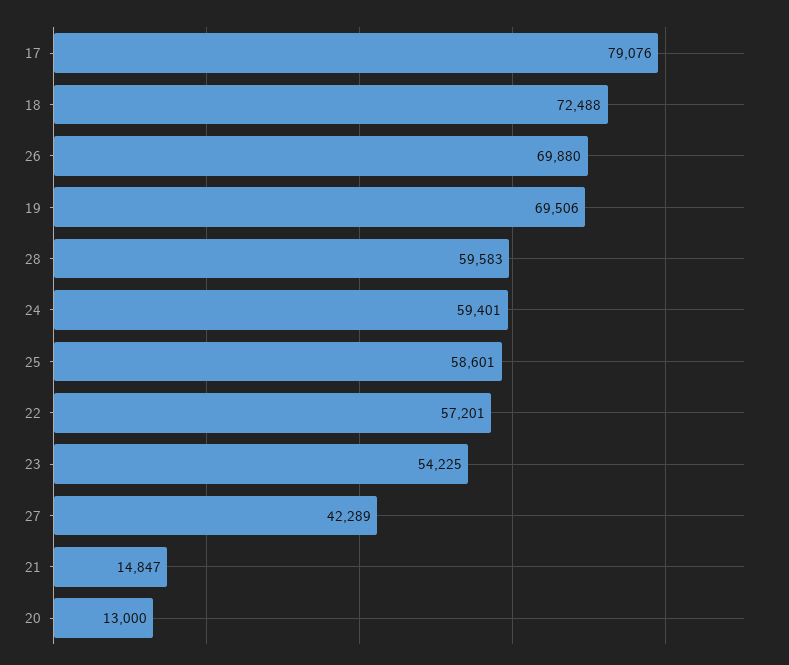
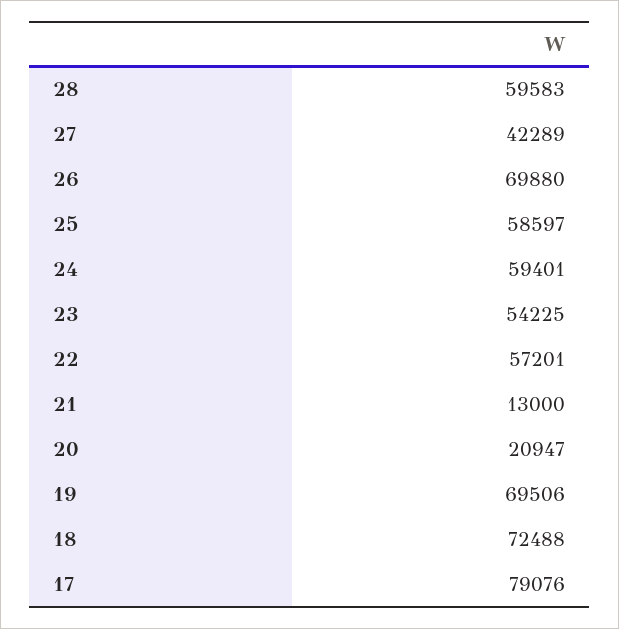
25: 58601 -> 58597
21: 14847 -> 13000
20: 13000 -> 20947

